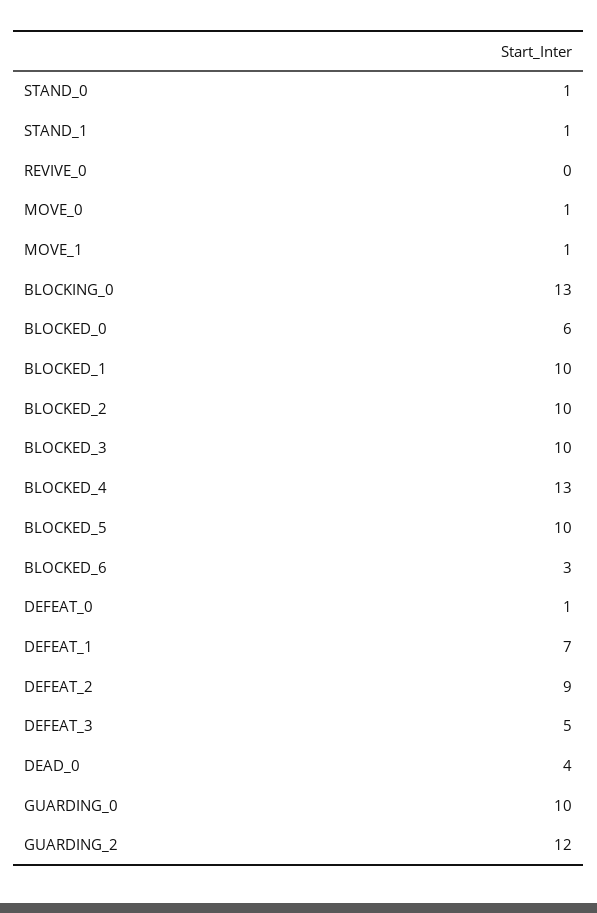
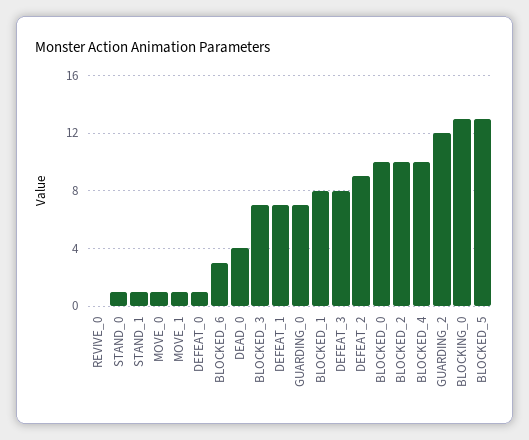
BLOCKED_0: 6 -> 10
BLOCKED_1: 10 -> 8
BLOCKED_3: 10 -> 7
BLOCKED_4: 13 -> 10
BLOCKED_5: 10 -> 13
DEFEAT_3: 5 -> 8
GUARDING_0: 10 -> 7

